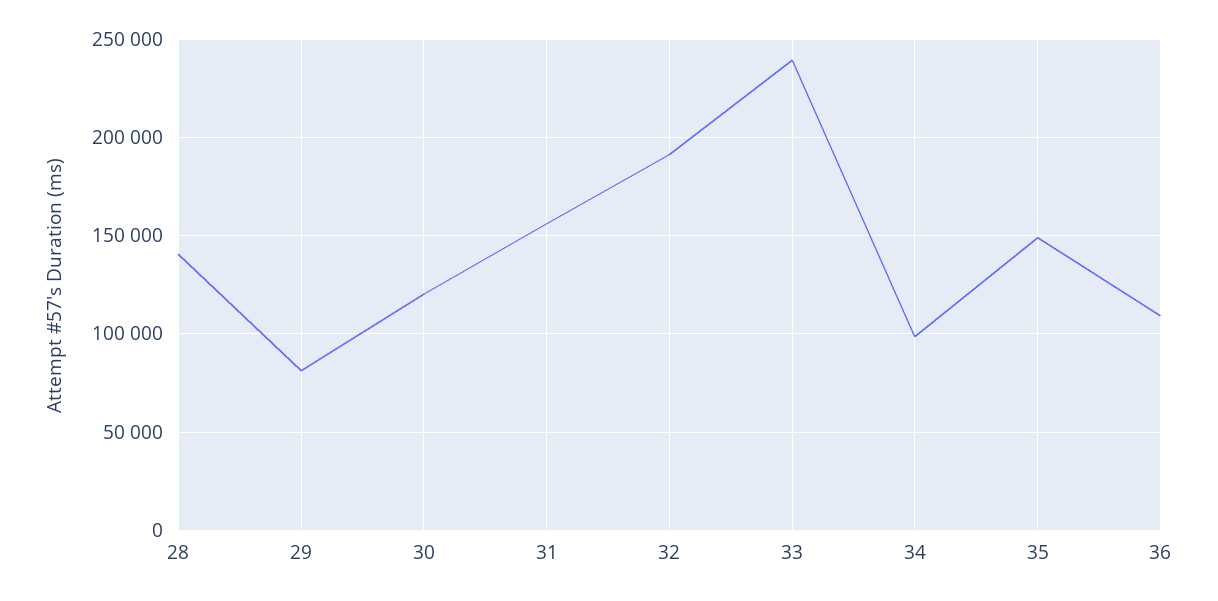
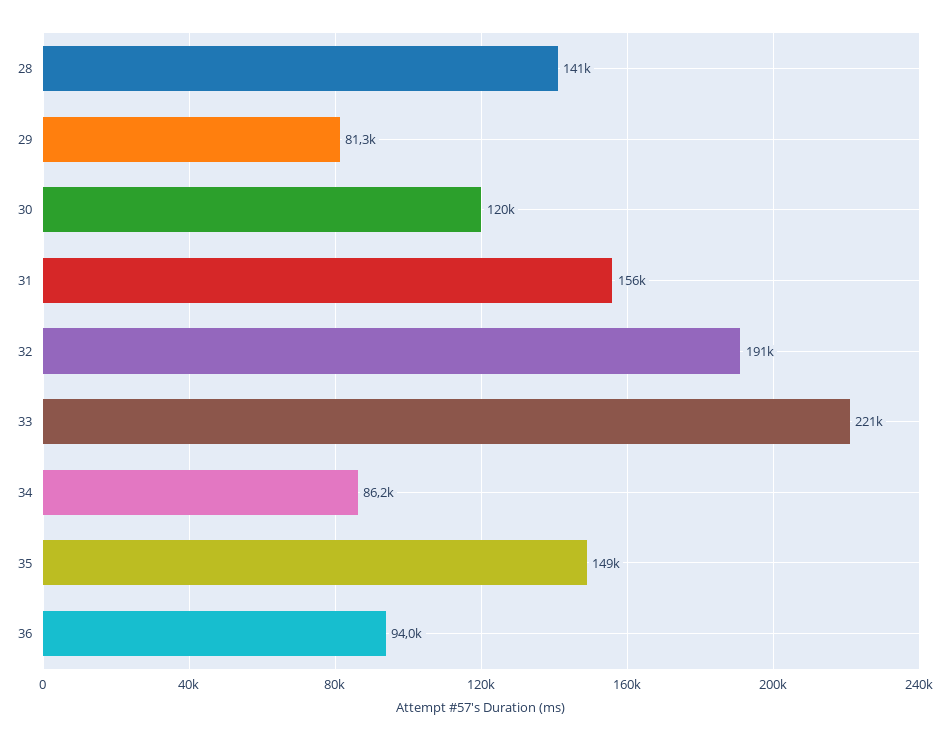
33: 240000 -> 221000
34: 100000 -> 86200
36: 110000 -> 94000

